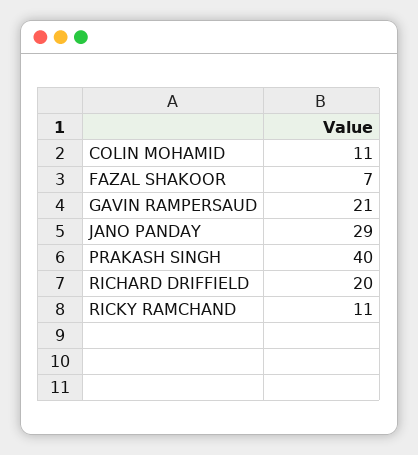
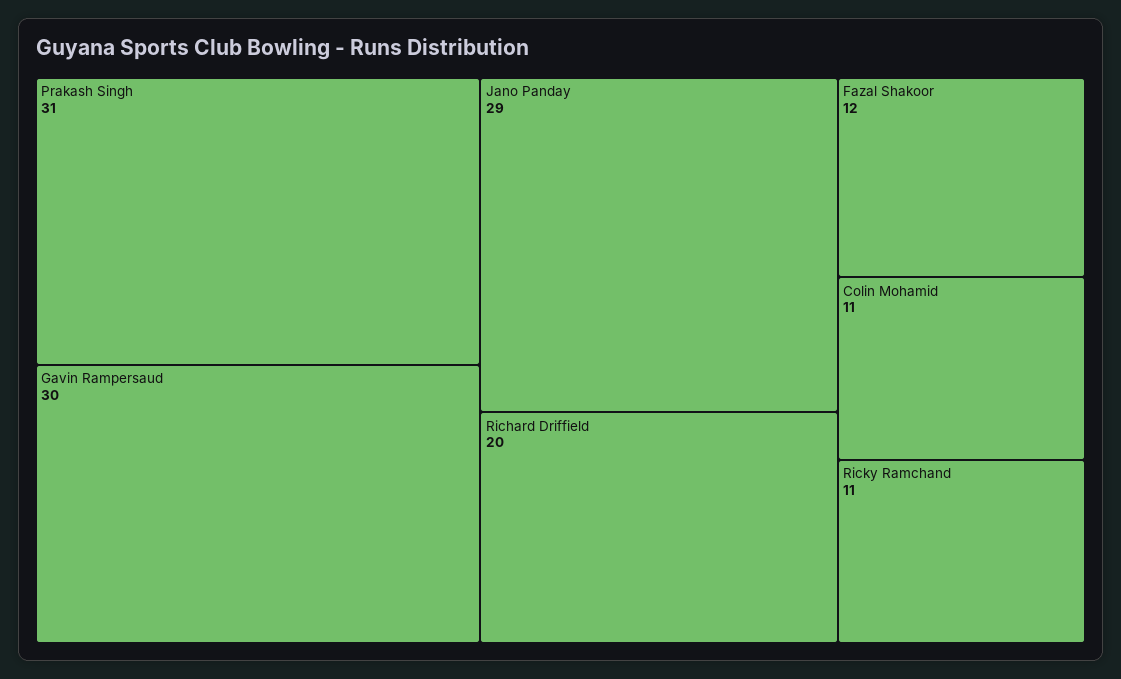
FAZAL SHAKOOR: 7 -> 12
GAVIN RAMPERSAUD: 21 -> 30
PRAKASH SINGH: 40 -> 31

